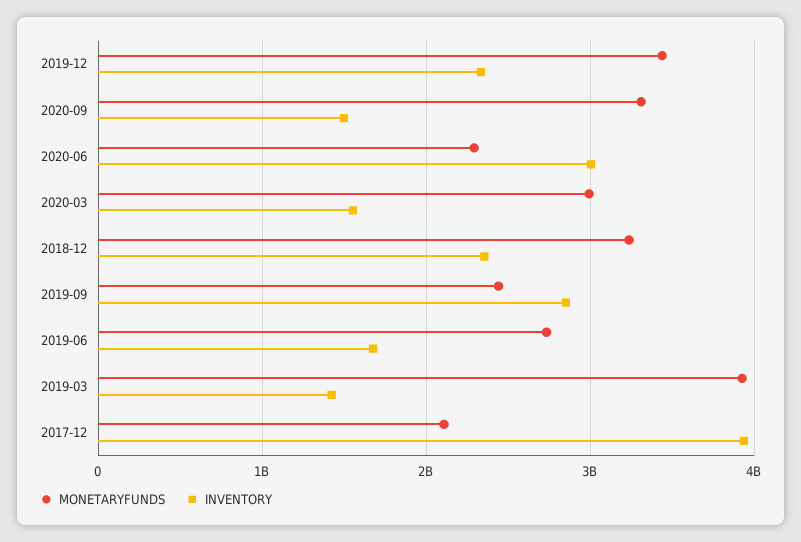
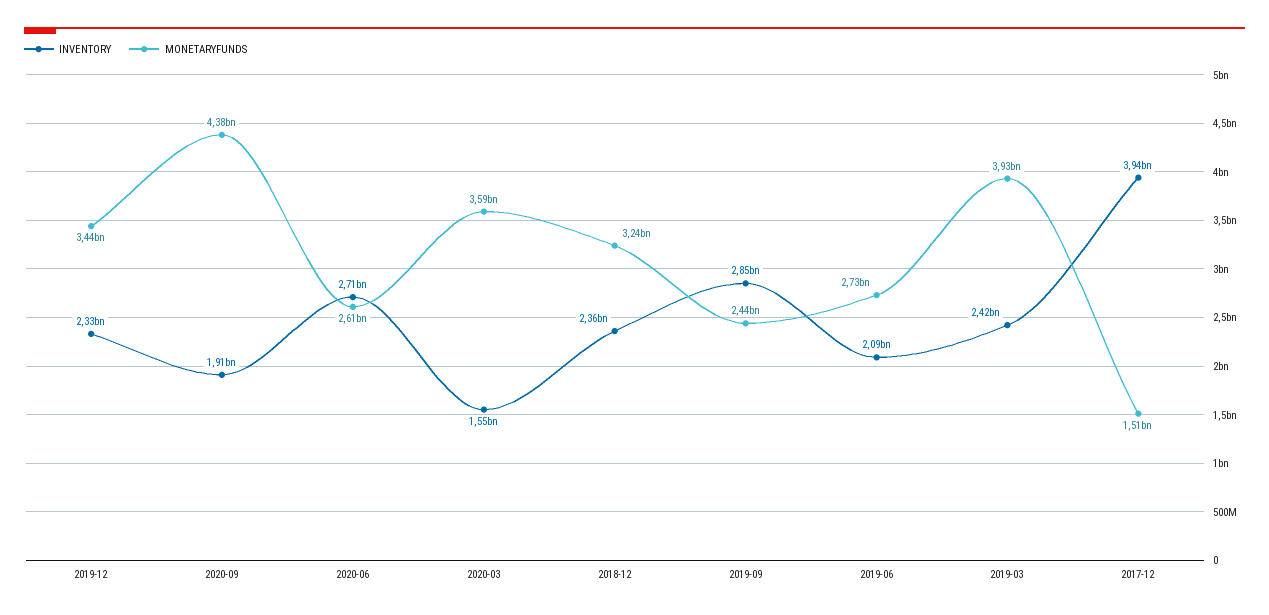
MONETARYFUNDS, 2020-09: 3300000000 -> 4380000000
INVENTORY, 2020-09: 1500000000 -> 1910000000
MONETARYFUNDS, 2020-06: 2300000000 -> 2610000000
INVENTORY, 2020-06: 3000000000 -> 2710000000
MONETARYFUNDS, 2020-03: 3000000000 -> 3590000000
INVENTORY, 2019-06: 1700000000 -> 2090000000
INVENTORY, 2019-03: 1400000000 -> 2420000000
MONETARYFUNDS, 2017-12: 2100000000 -> 1510000000

